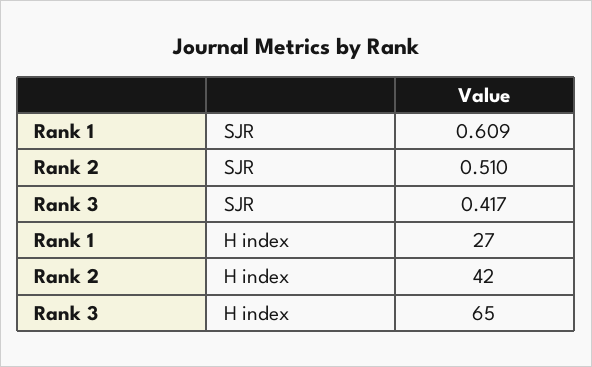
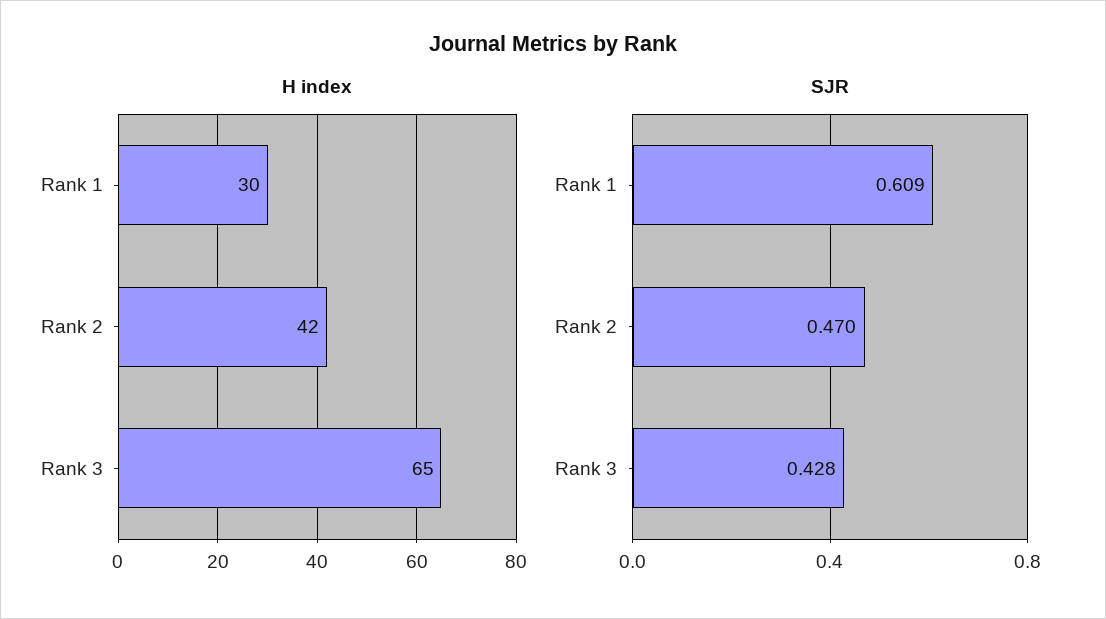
SJR, Rank 2: 0.51 -> 0.47
SJR, Rank 3: 0.417 -> 0.428
H index, Rank 1: 27 -> 30

